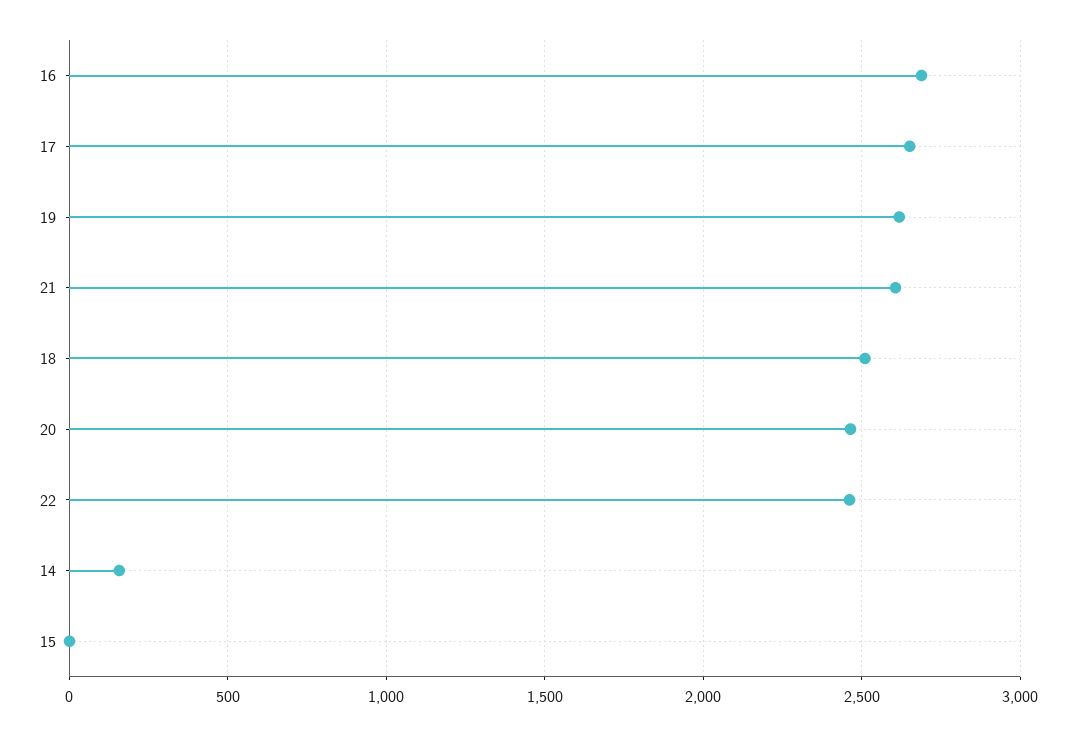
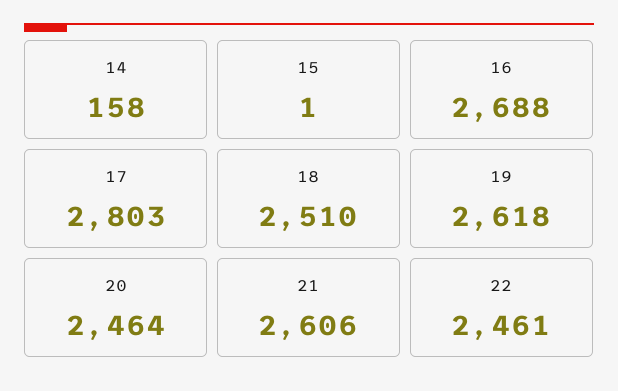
17: 2650 -> 2803

